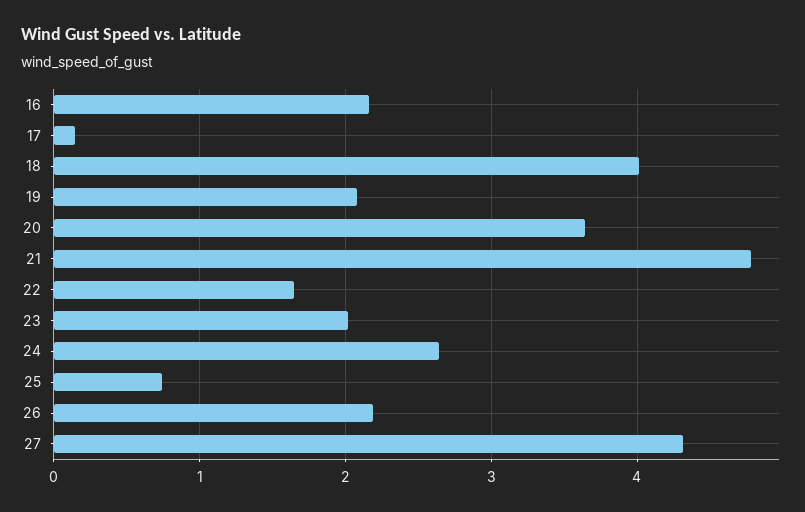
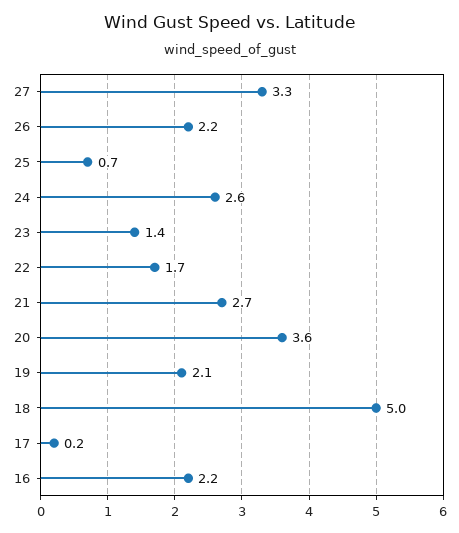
18: 4 -> 5
21: 4.8 -> 2.7
23: 2 -> 1.4
27: 4.3 -> 3.3

